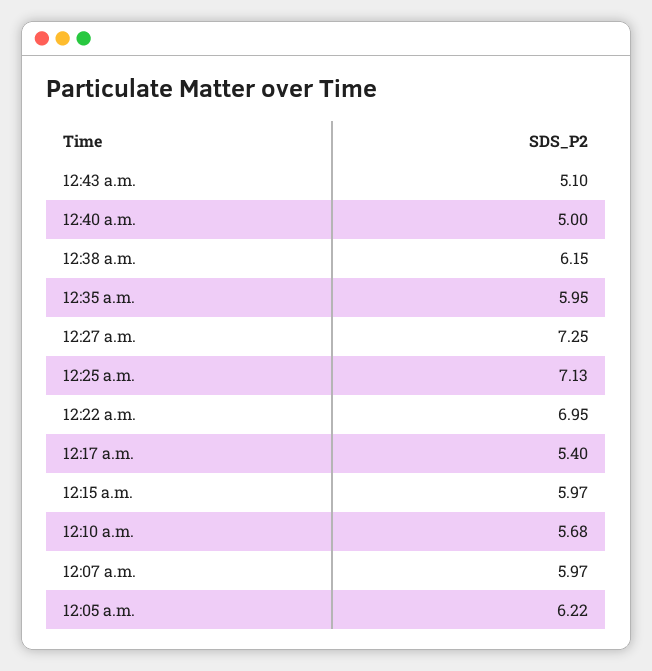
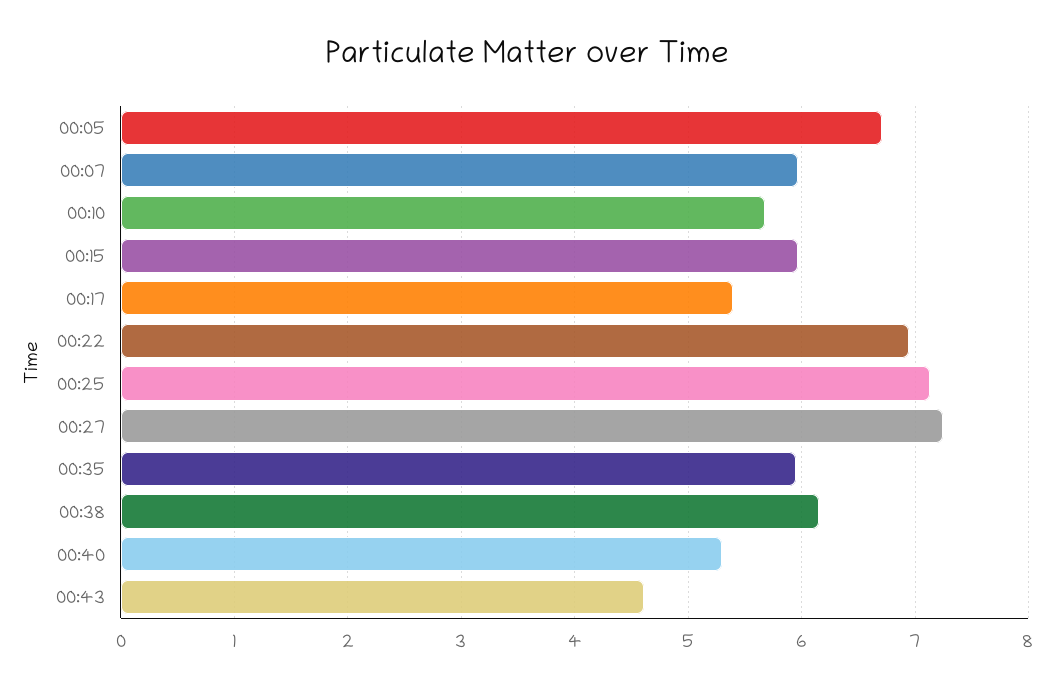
12:43 a.m.: 5.1 -> 4.6
12:40 a.m.: 5 -> 5.3
12:05 a.m.: 6.22 -> 6.7

